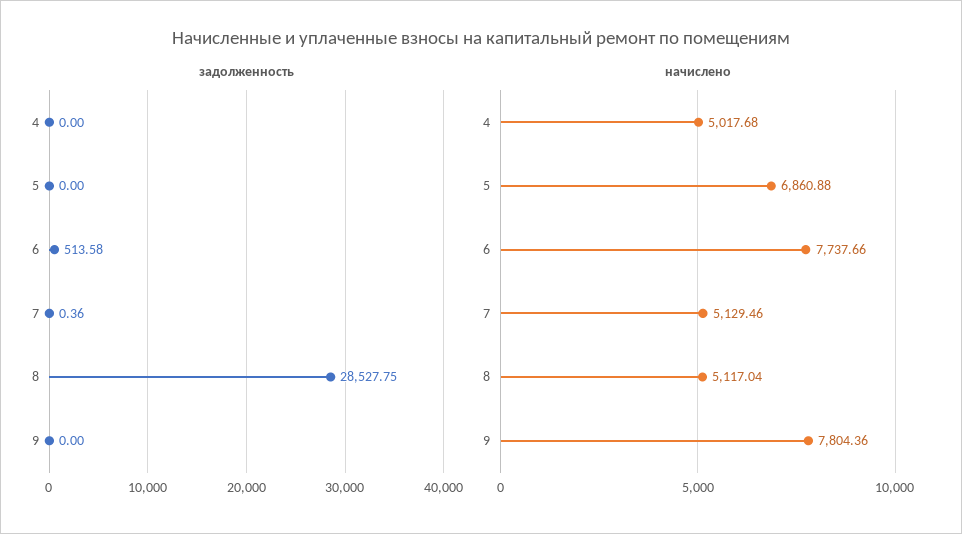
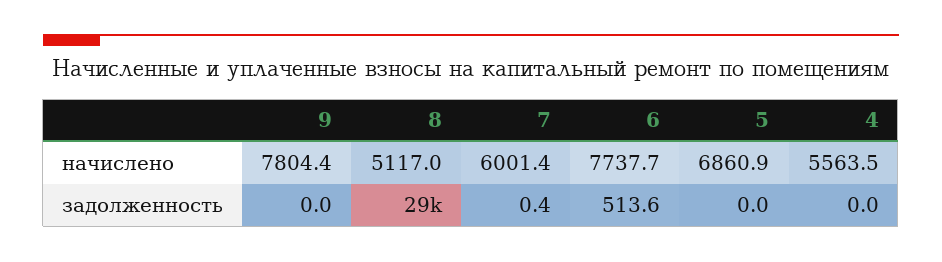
начислено, 4: 5017.68 -> 5563.5
начислено, 7: 5129.46 -> 6001.4

